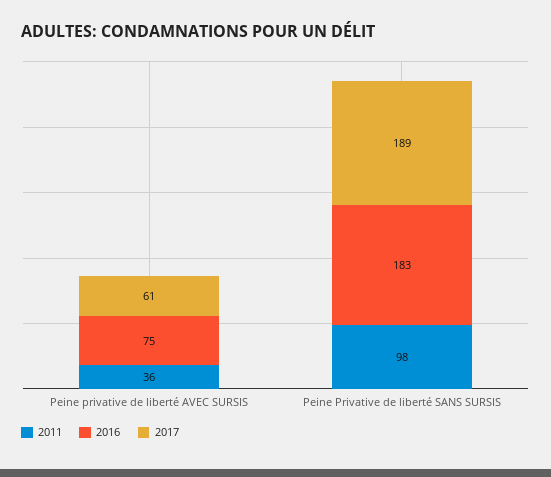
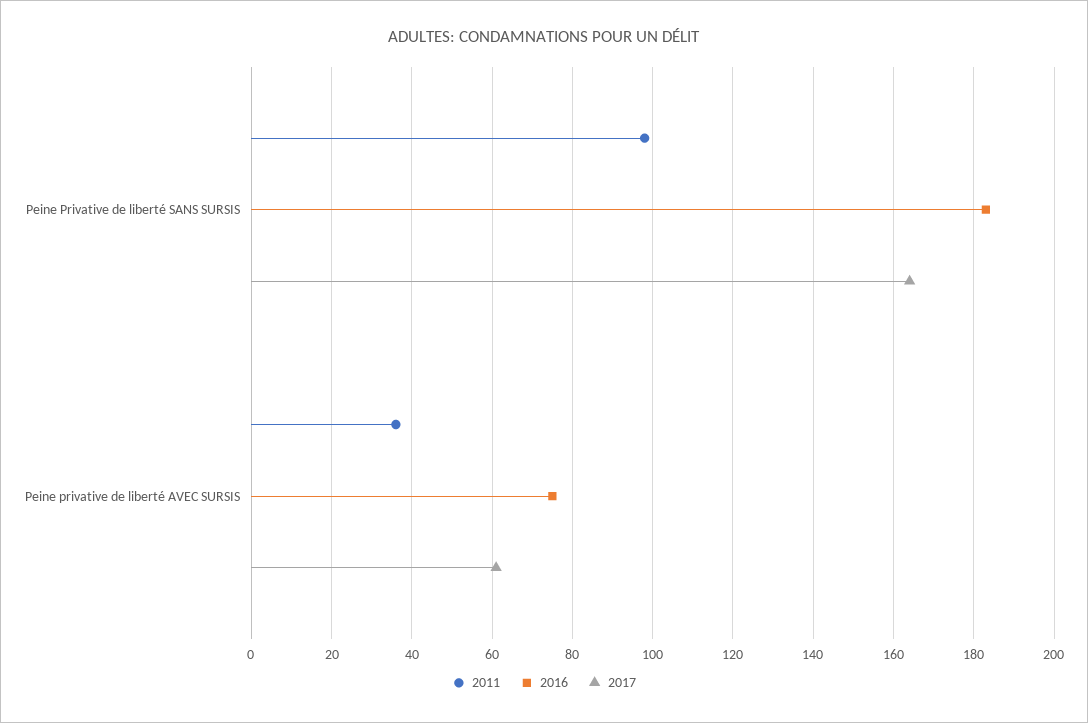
2017, Peine Privative de liberté SANS SURSIS: 189 -> 165

